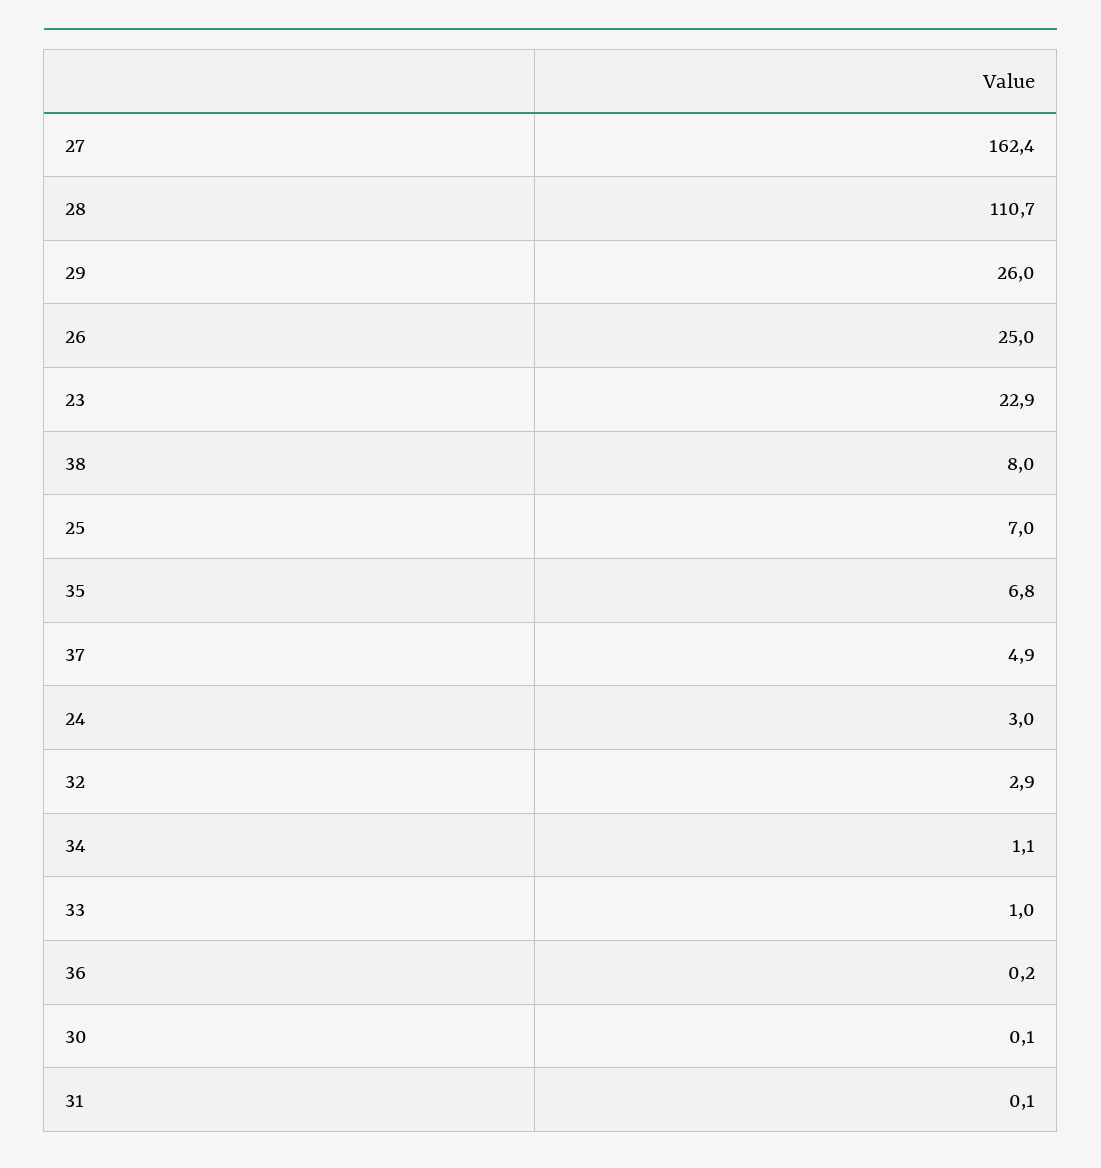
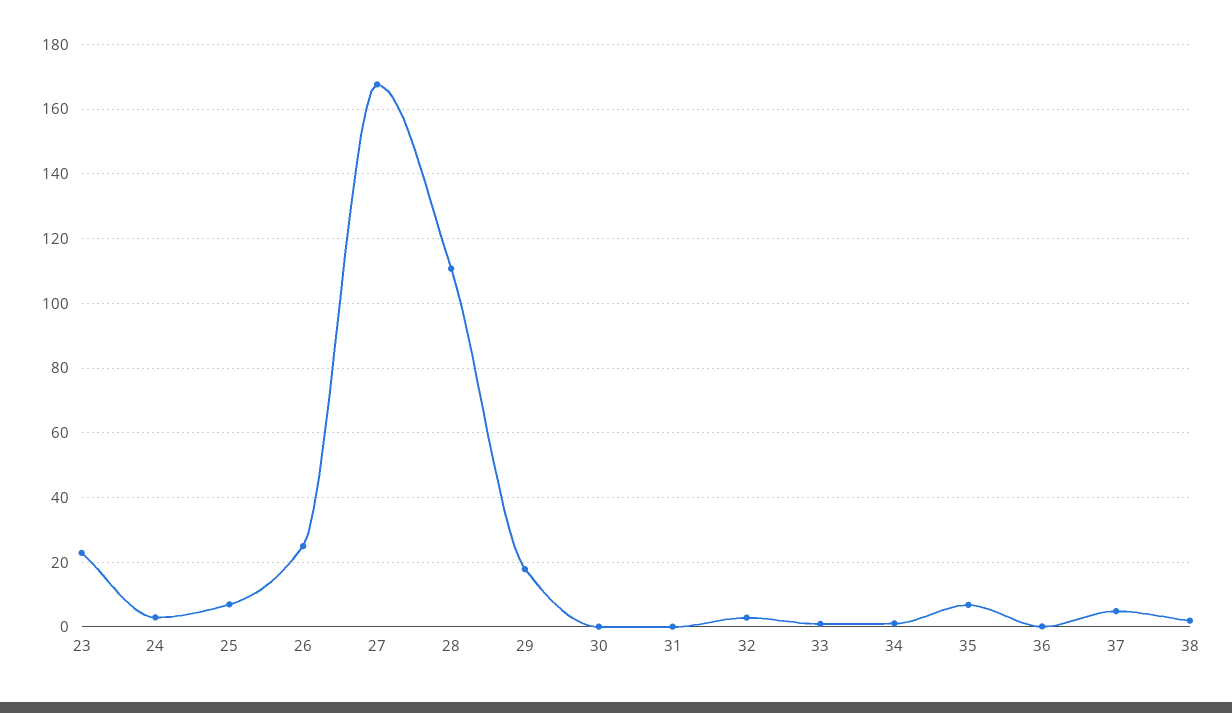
27: 162.4 -> 168
29: 26 -> 18
38: 8 -> 2

